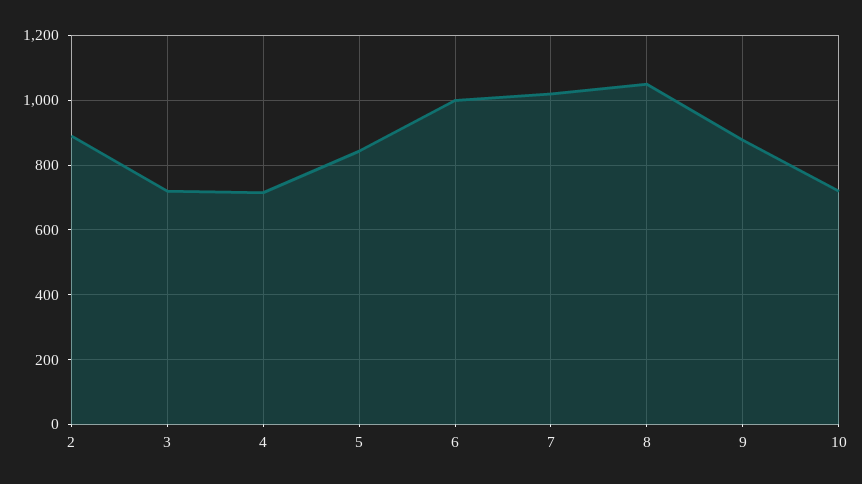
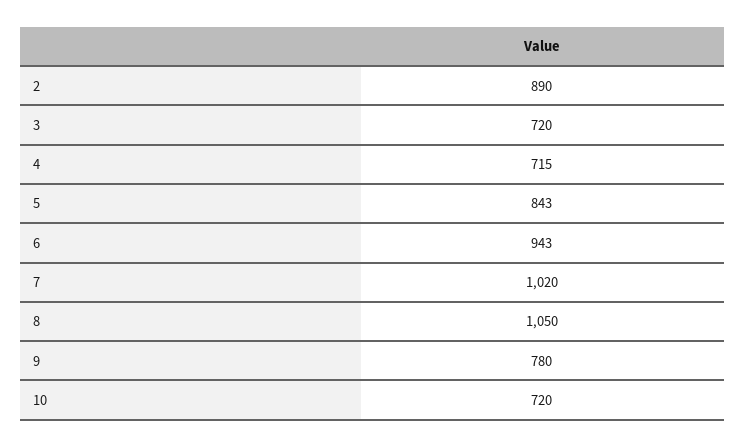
6: 1000 -> 943
9: 880 -> 780

